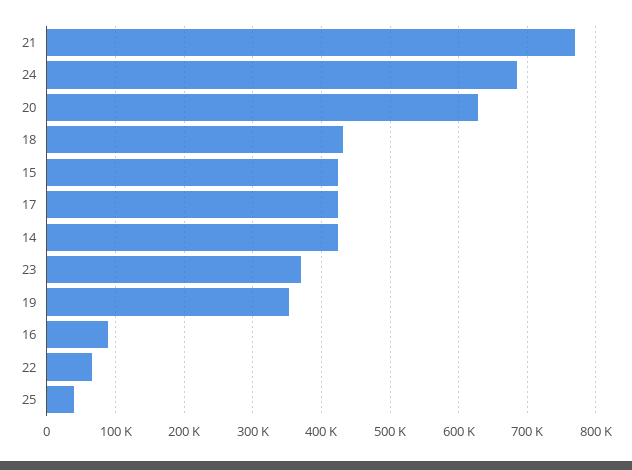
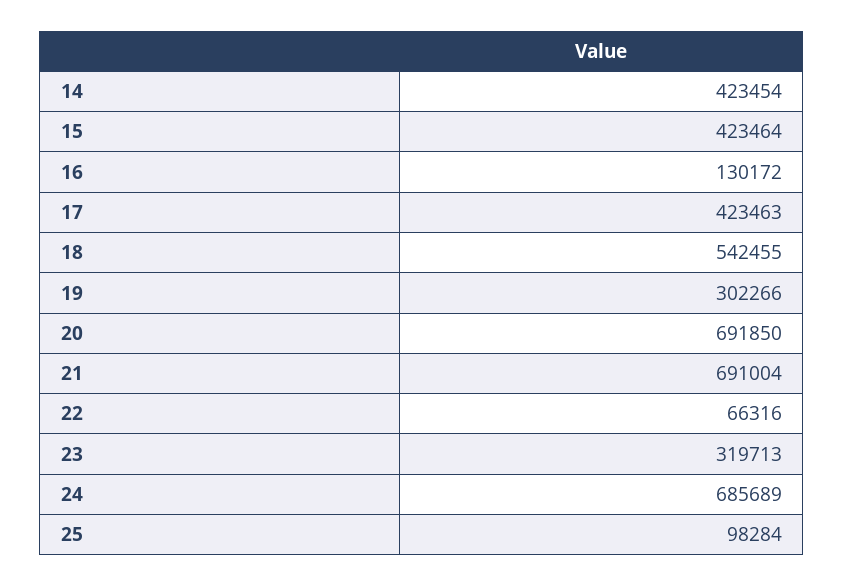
21: 770000 -> 691004
20: 630000 -> 691850
18: 430000 -> 542455
23: 370000 -> 319713
19: 350000 -> 302266
16: 90000 -> 130172
25: 40000 -> 98284

